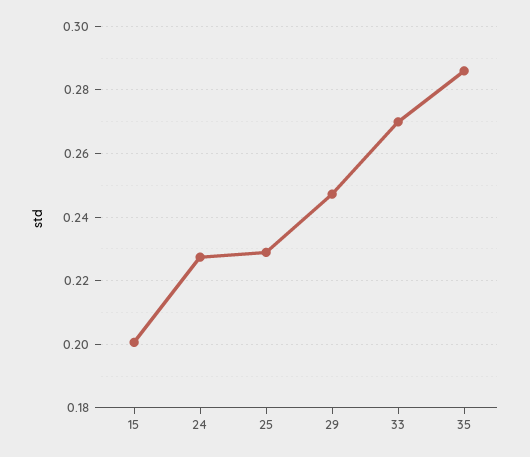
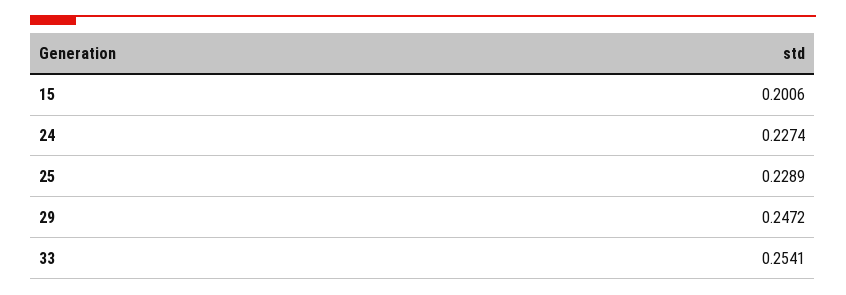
33: 0.27 -> 0.2541
35: 0.286 -> none

